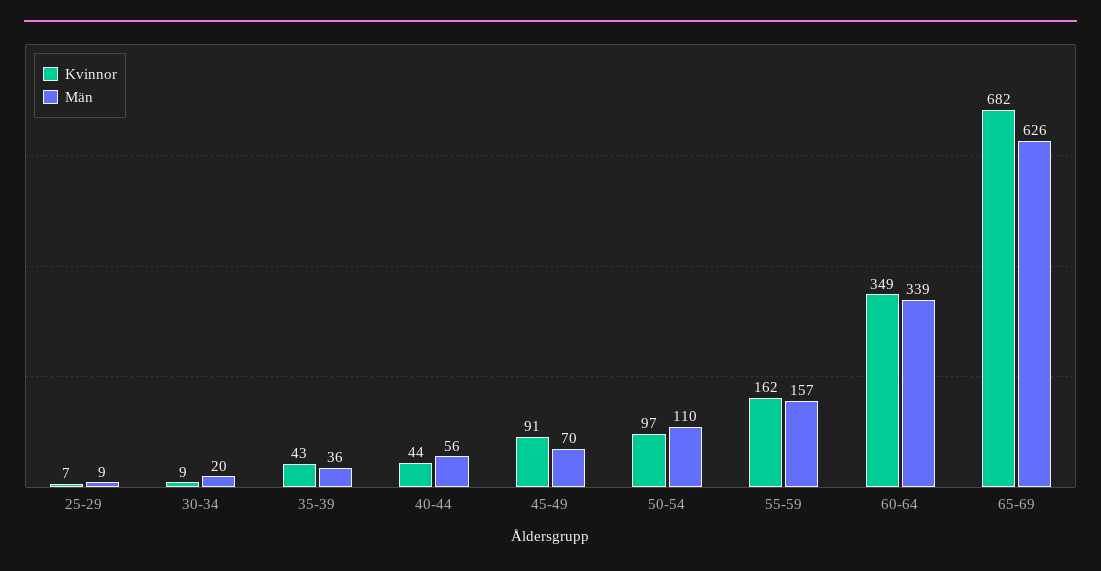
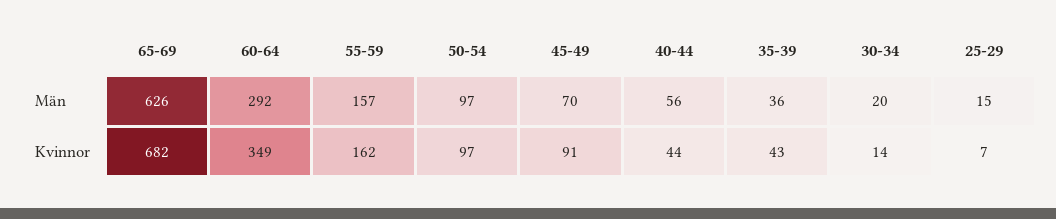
Män, 25-29: 9 -> 15
Kvinnor, 30-34: 9 -> 14
Män, 50-54: 110 -> 97
Män, 60-64: 339 -> 292

